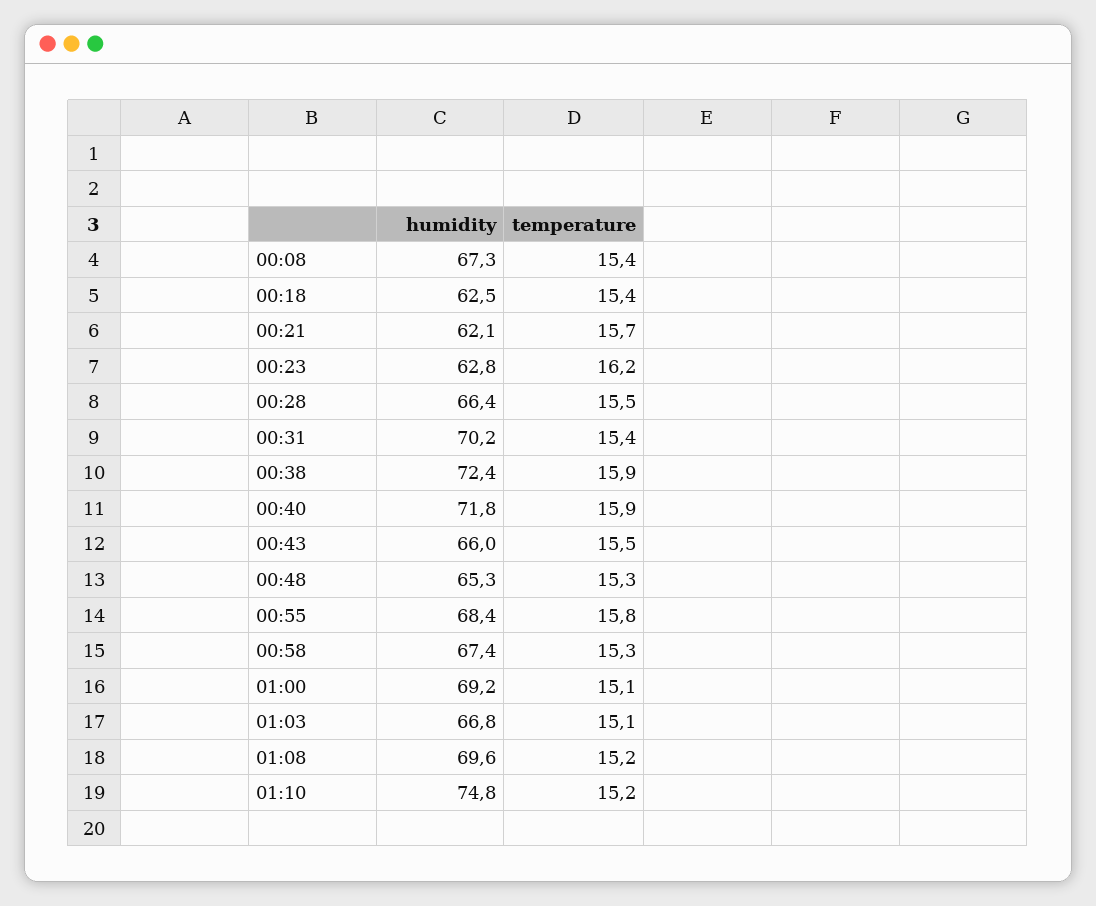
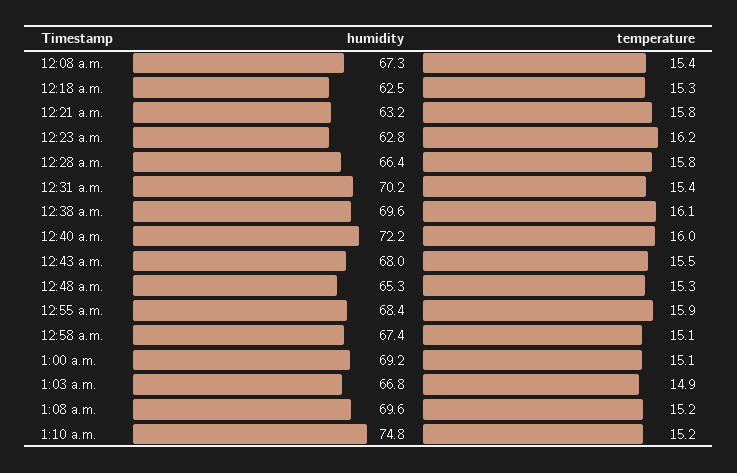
temperature, 00:18: 15.4 -> 15.3
humidity, 00:21: 62.1 -> 63.2
temperature, 00:21: 15.7 -> 15.8
temperature, 00:28: 15.5 -> 15.8
humidity, 00:38: 72.4 -> 69.6
temperature, 00:38: 15.9 -> 16.1
humidity, 00:40: 71.8 -> 72.2
temperature, 00:40: 15.9 -> 16
humidity, 00:43: 66 -> 68
temperature, 00:55: 15.8 -> 15.9
temperature, 00:58: 15.3 -> 15.1
temperature, 01:03: 15.1 -> 14.9

